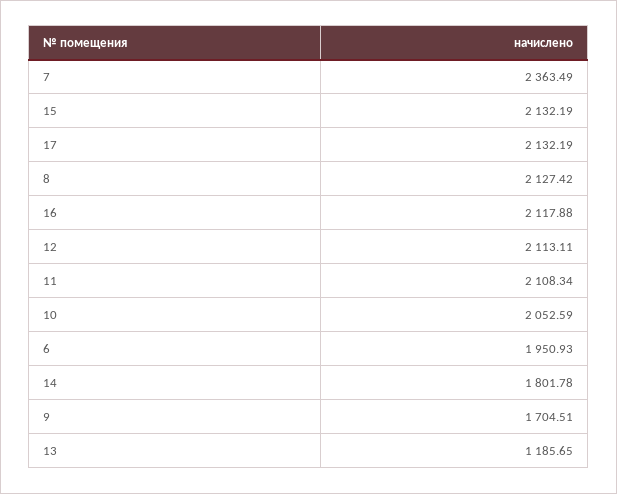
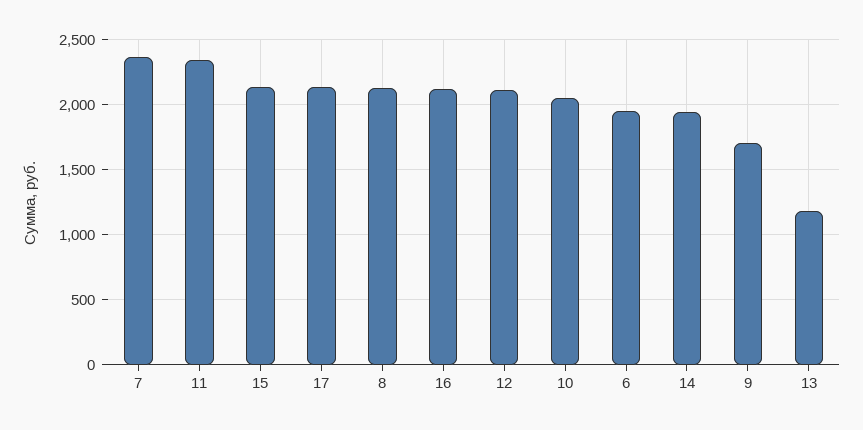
11: 2108.34 -> 2350
14: 1801.78 -> 1950

